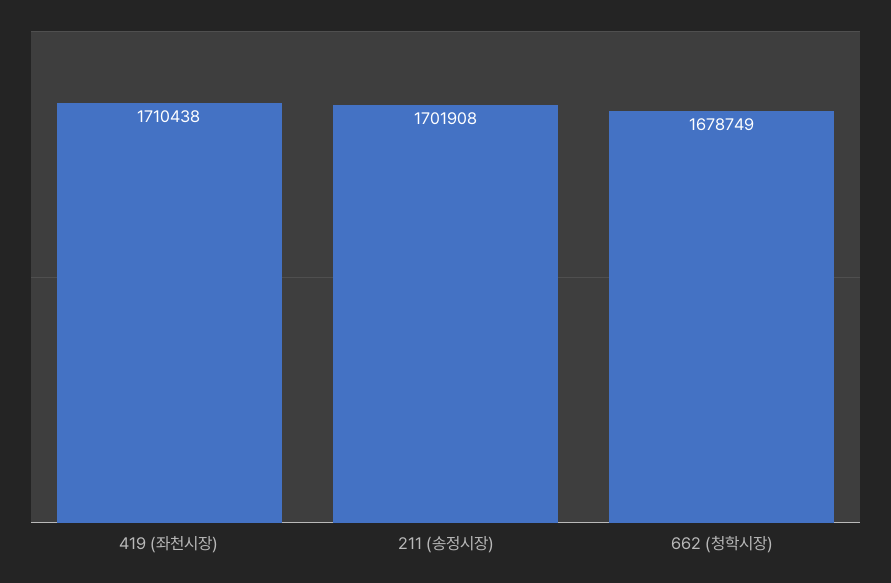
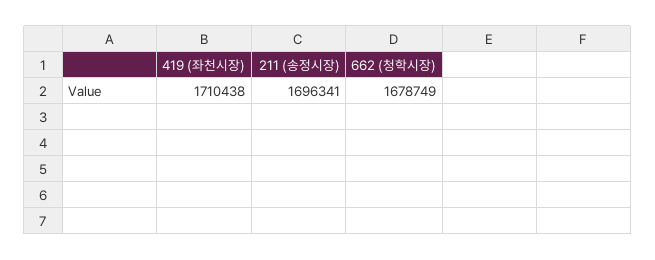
211 (송정시장): 1701908 -> 1696341

